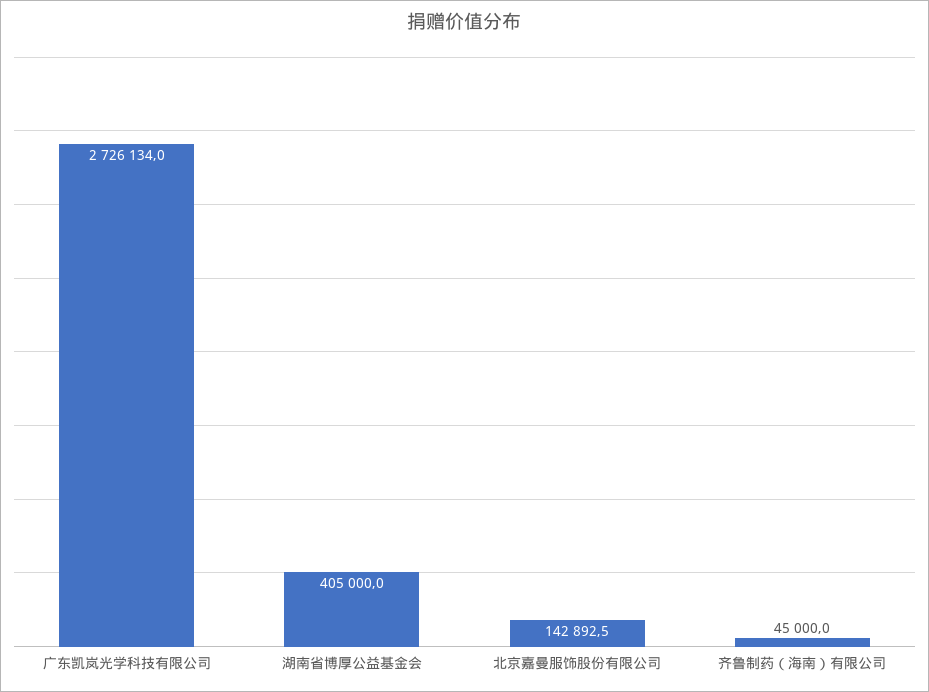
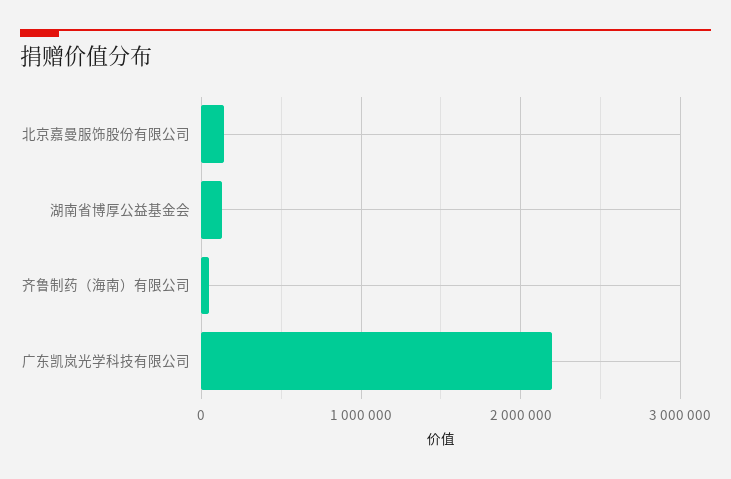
广东凯岚光学科技有限公司: 2726134 -> 2200000
湖南省博厚公益基金会: 405000 -> 100000

